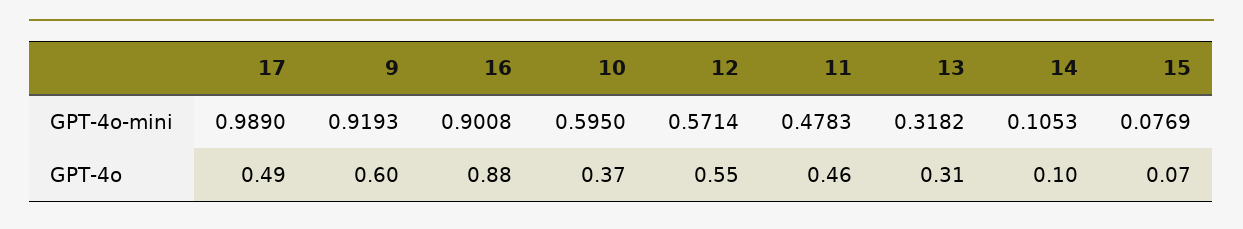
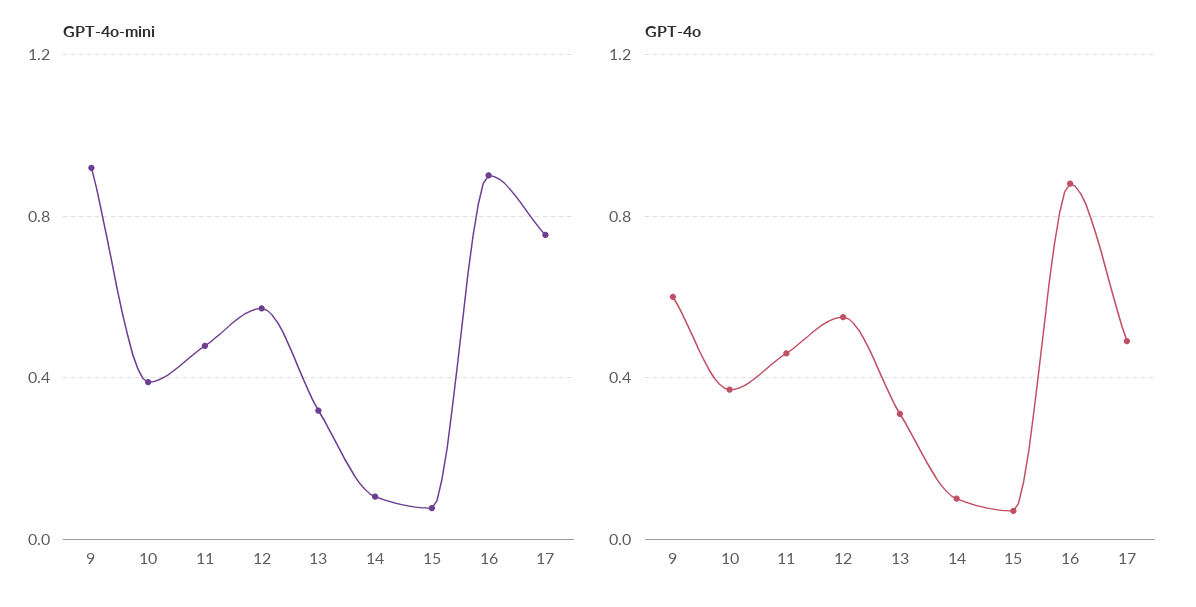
GPT-4o-mini, 17: 0.989 -> 0.75
GPT-4o-mini, 10: 0.595 -> 0.4

